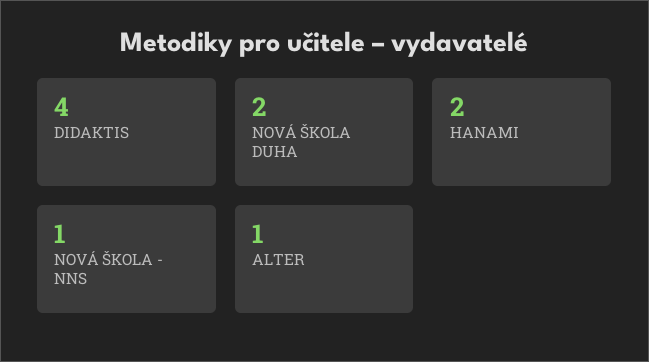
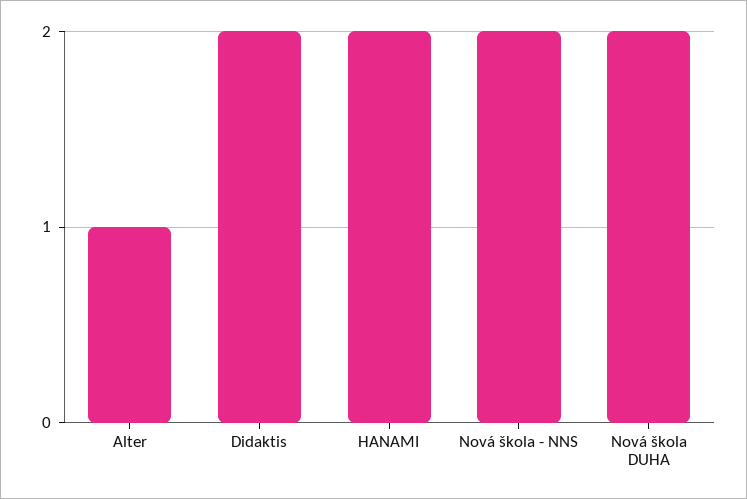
DIDAKTIS: 4 -> 2
NOVÁ ŠKOLA - NNS: 1 -> 2

